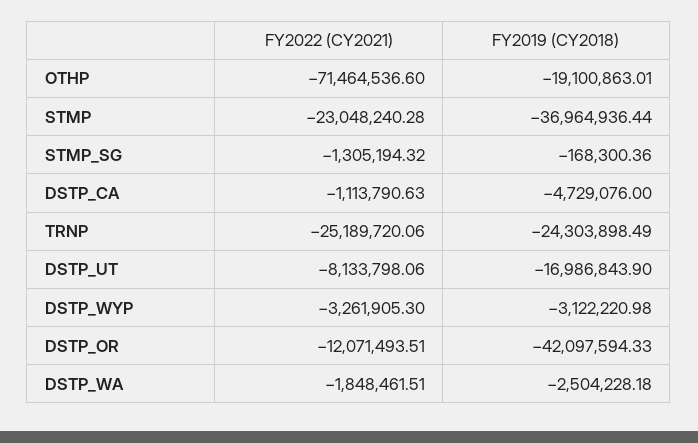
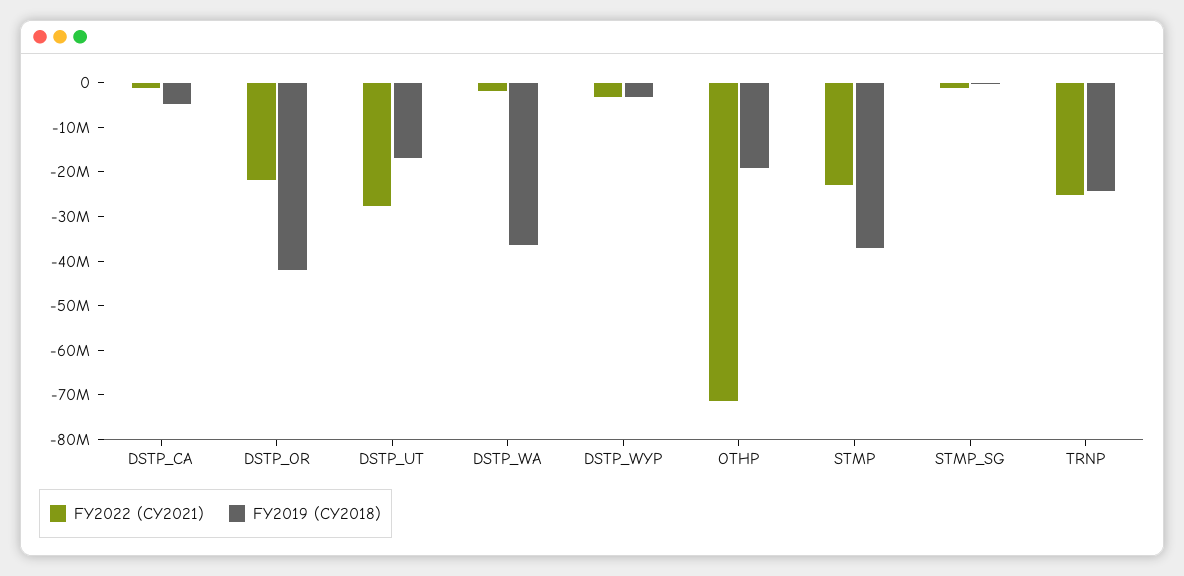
FY2022 (CY2021), DSTP_UT: -8133798.06 -> -28000000
FY2022 (CY2021), DSTP_OR: -12071493.51 -> -22000000
FY2019 (CY2018), DSTP_WA: -2504228.18 -> -36000000

